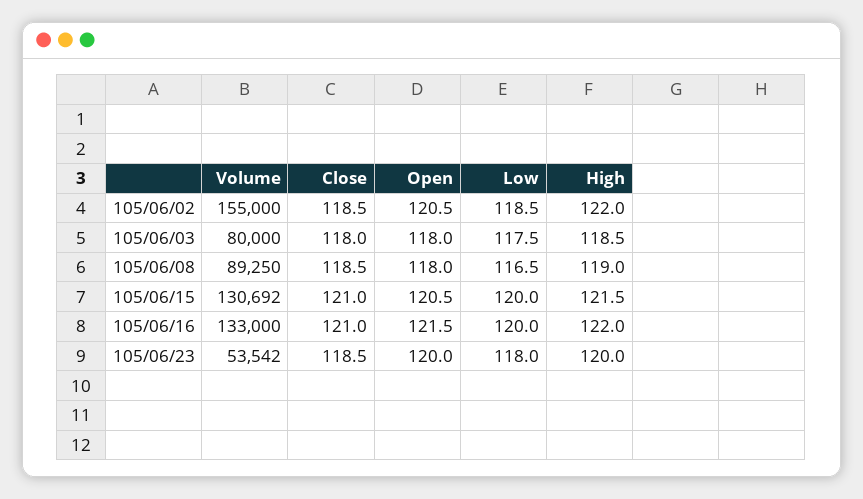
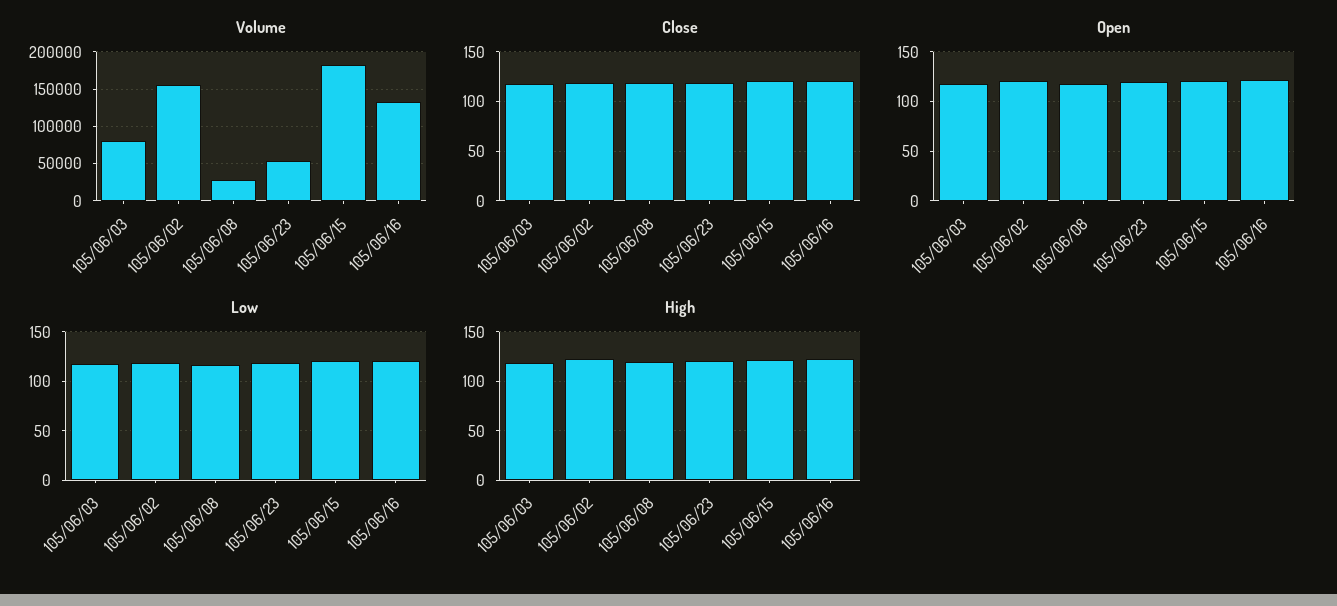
Volume, 105/06/08: 89250 -> 30000
Volume, 105/06/15: 130692 -> 180000

